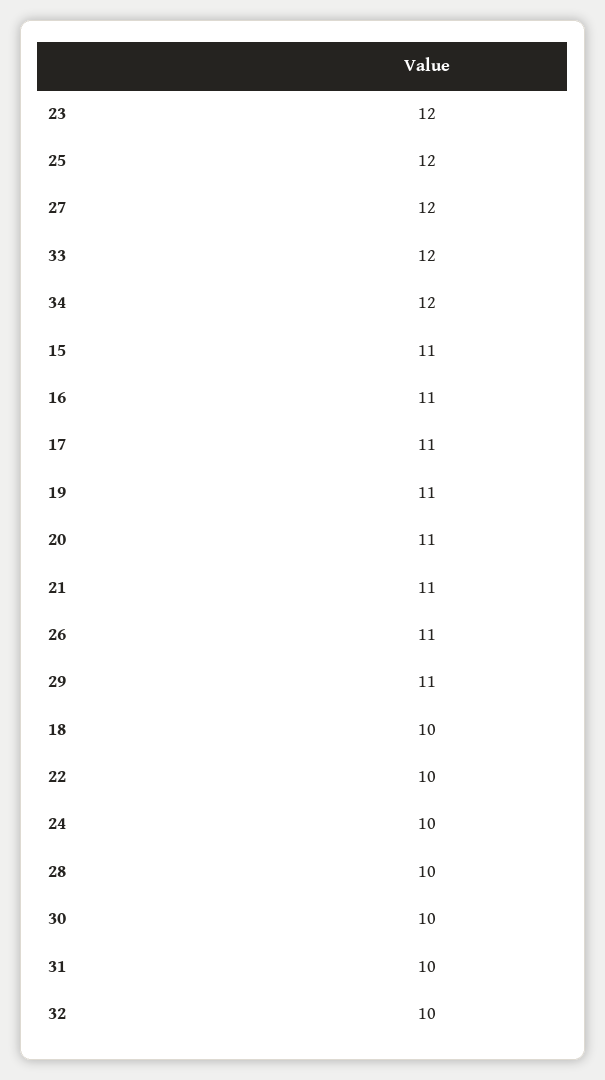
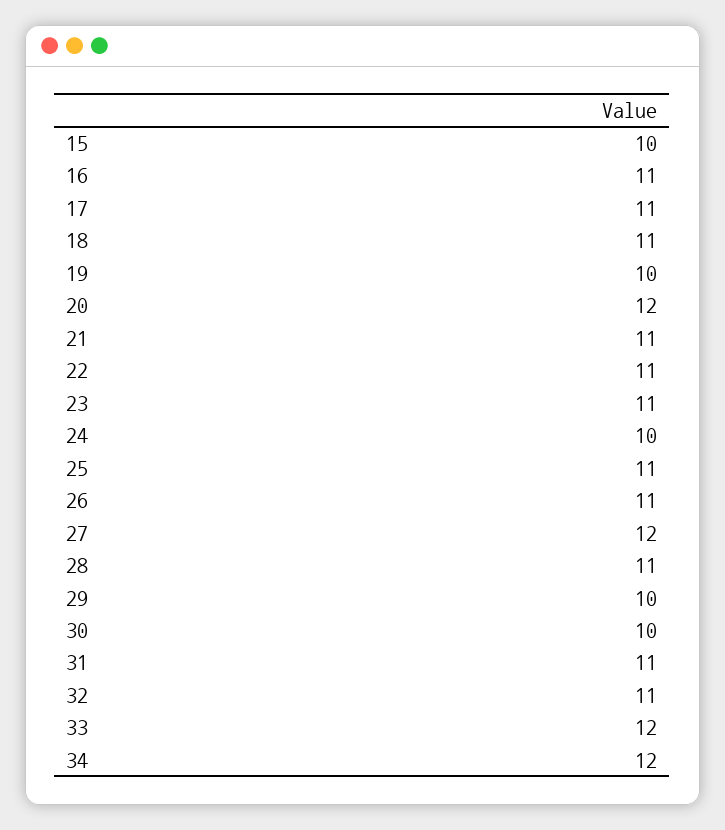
23: 12 -> 11
25: 12 -> 11
15: 11 -> 10
19: 11 -> 10
20: 11 -> 12
29: 11 -> 10
18: 10 -> 11
22: 10 -> 11
28: 10 -> 11
31: 10 -> 11
32: 10 -> 11

